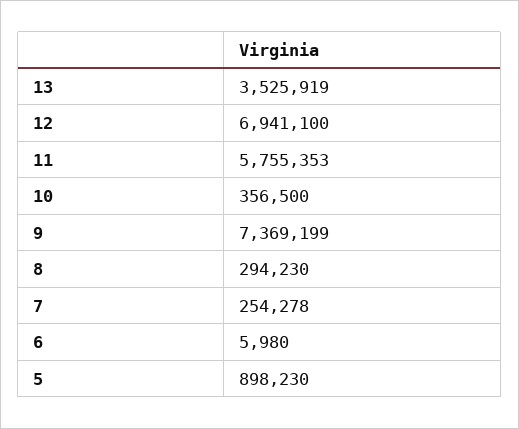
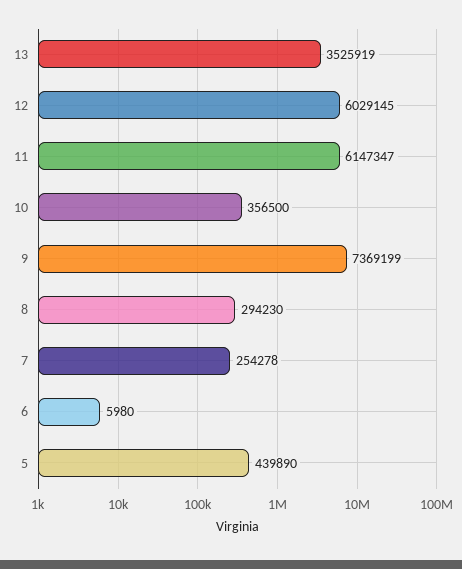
12: 6941100 -> 6029145
11: 5755353 -> 6147347
5: 898230 -> 439890

